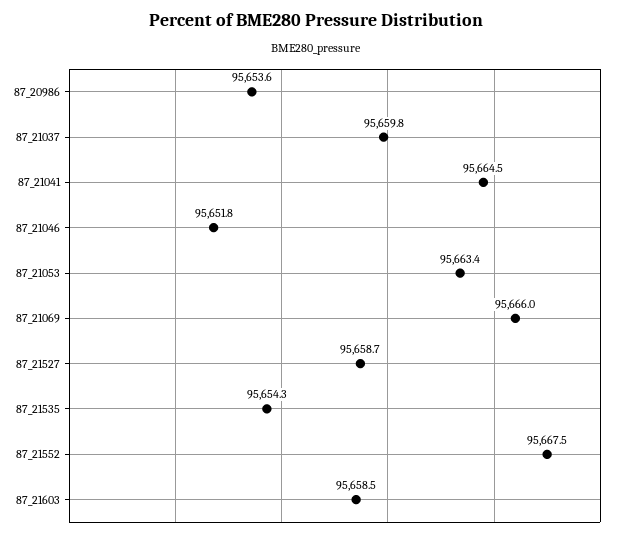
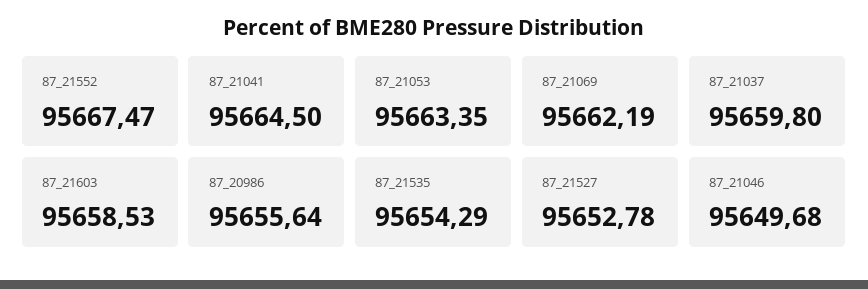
87_20986: 95653.6 -> 95655.64
87_21046: 95651.8 -> 95649.68
87_21069: 95666 -> 95662.19
87_21527: 95658.7 -> 95652.78

